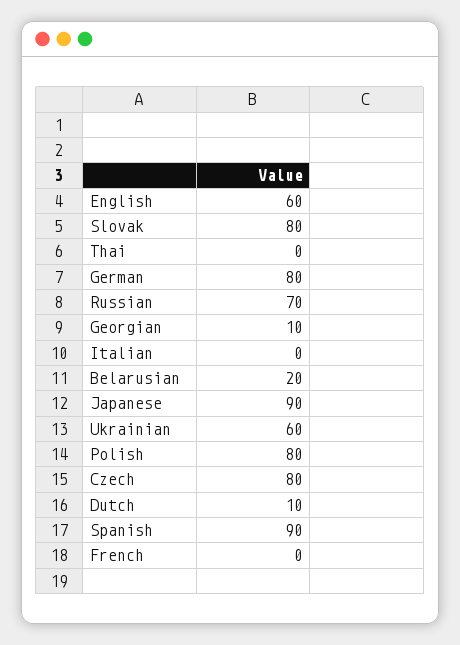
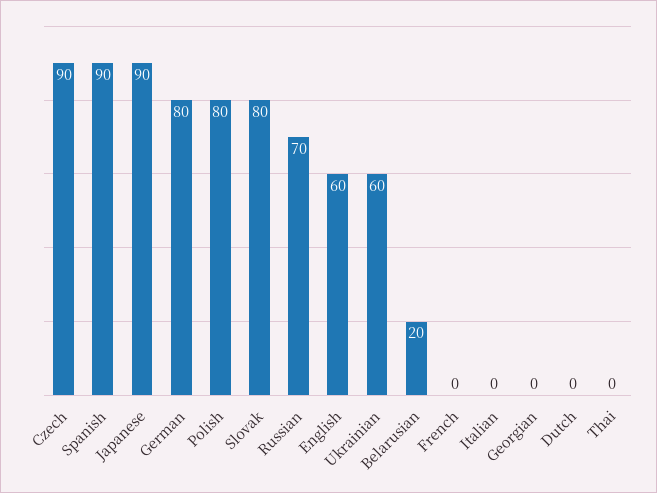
Georgian: 10 -> 0
Czech: 80 -> 90
Dutch: 10 -> 0

